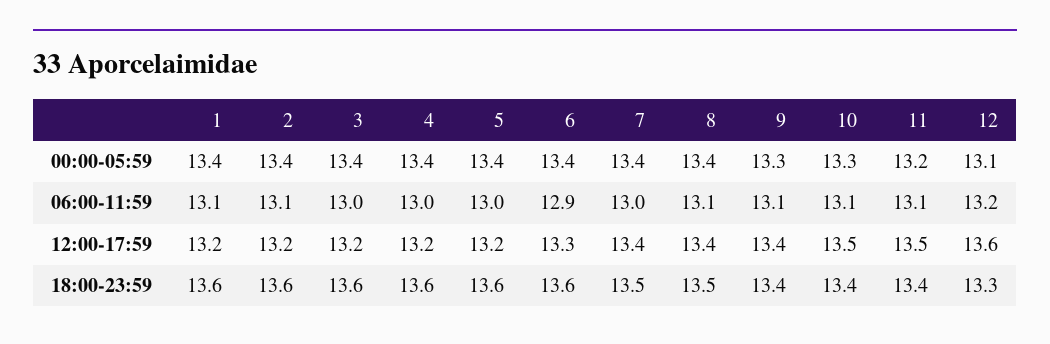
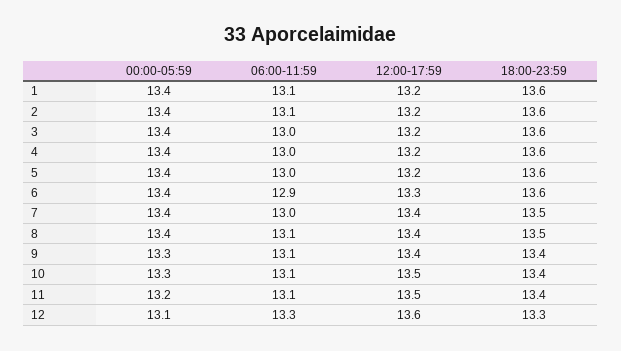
12, 06:00-11:59: 13.2 -> 13.3

